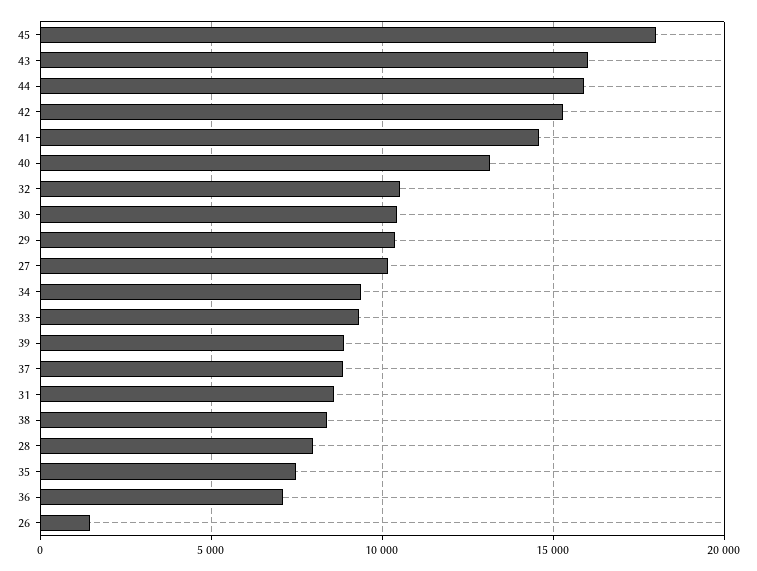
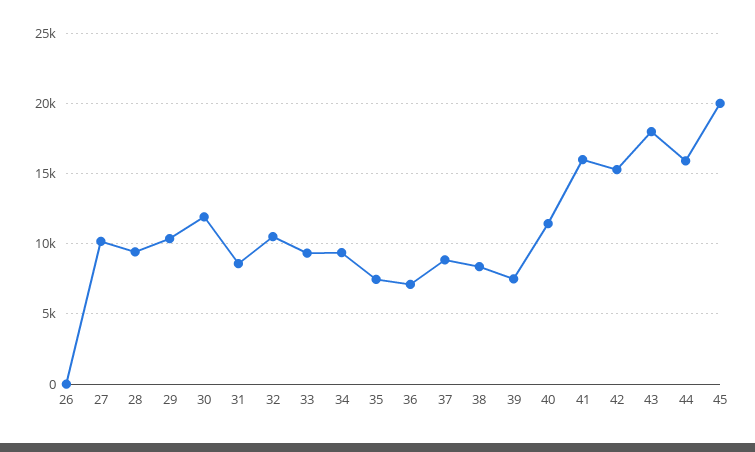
45: 18000 -> 20000
43: 16000 -> 18000
41: 14500 -> 16000
40: 13000 -> 11500
30: 10500 -> 12000
39: 9000 -> 7500
28: 8000 -> 9500
26: 1500 -> 0

